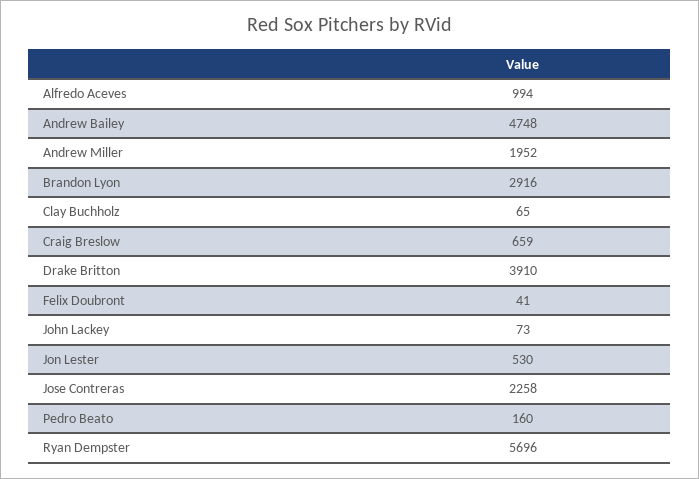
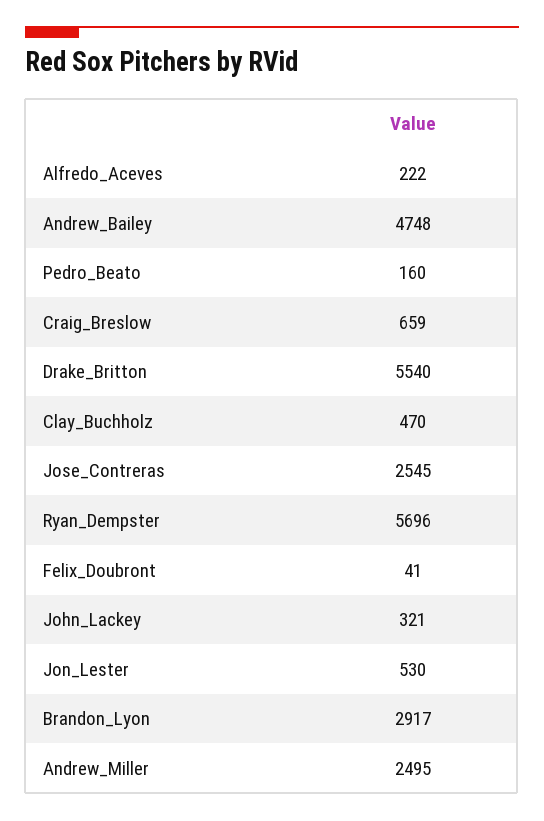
Alfredo Aceves: 994 -> 222
Andrew Miller: 1952 -> 2495
Brandon Lyon: 2916 -> 2917
Clay Buchholz: 65 -> 470
Drake Britton: 3910 -> 5540
John Lackey: 73 -> 321
Jose Contreras: 2258 -> 2545

